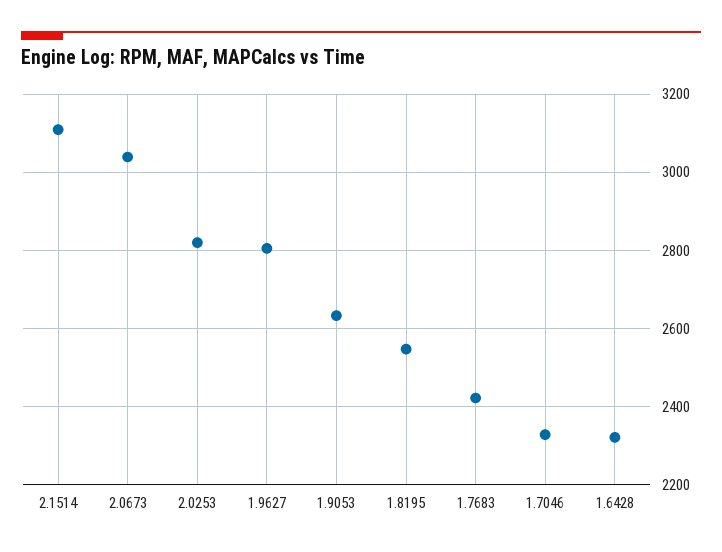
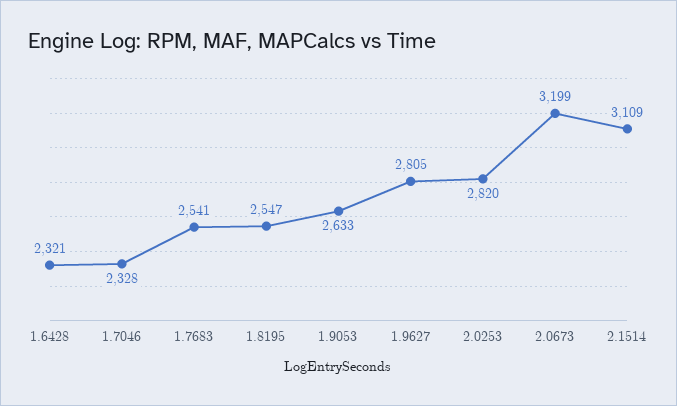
2.0673: 3040 -> 3199
1.7683: 2420 -> 2541

